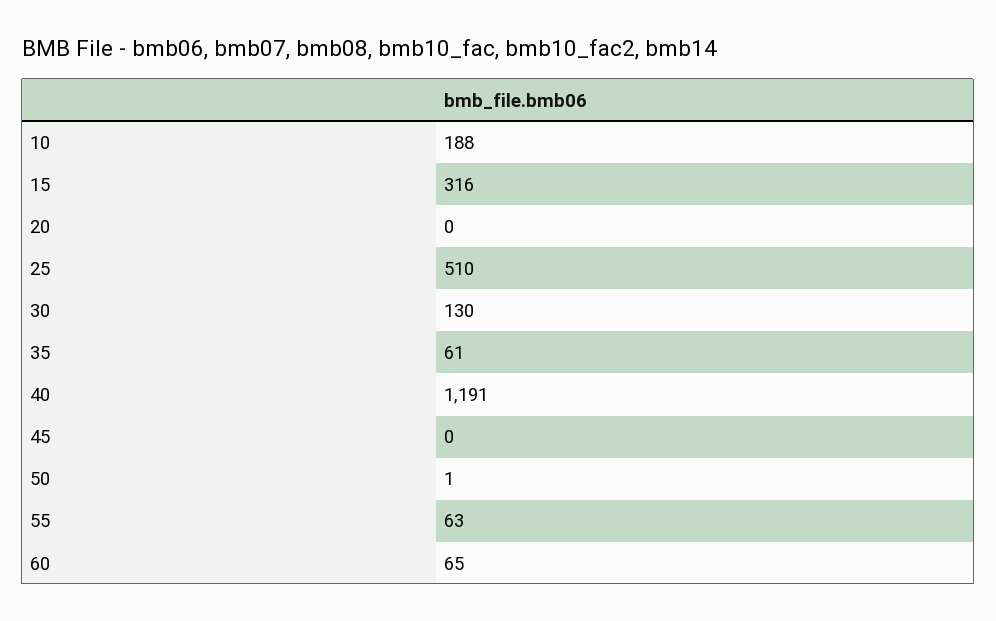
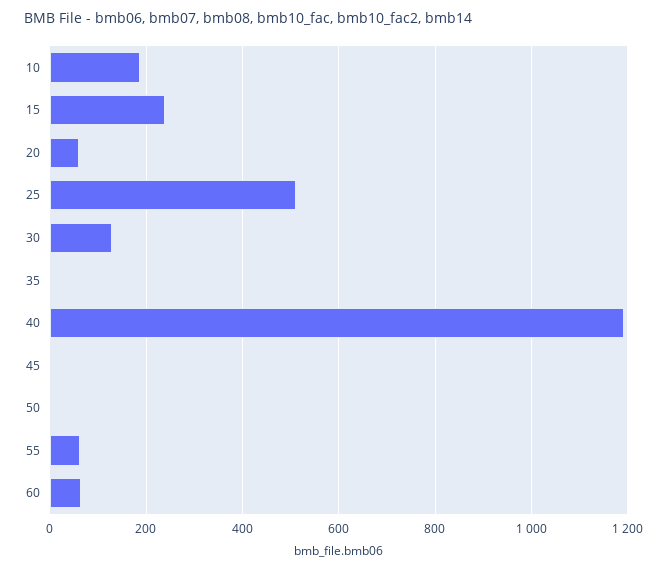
15: 316 -> 240
20: 0 -> 60
35: 61 -> 0

